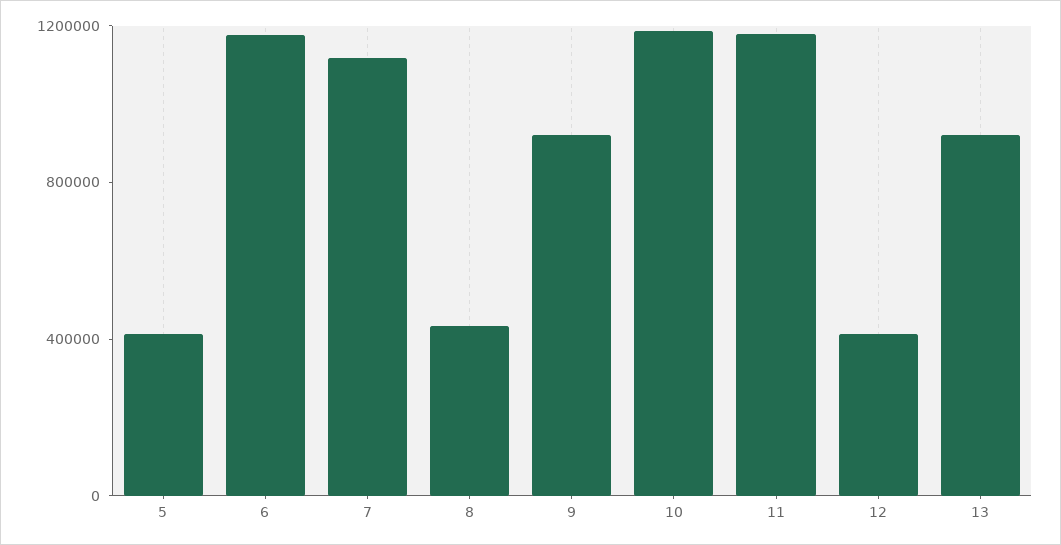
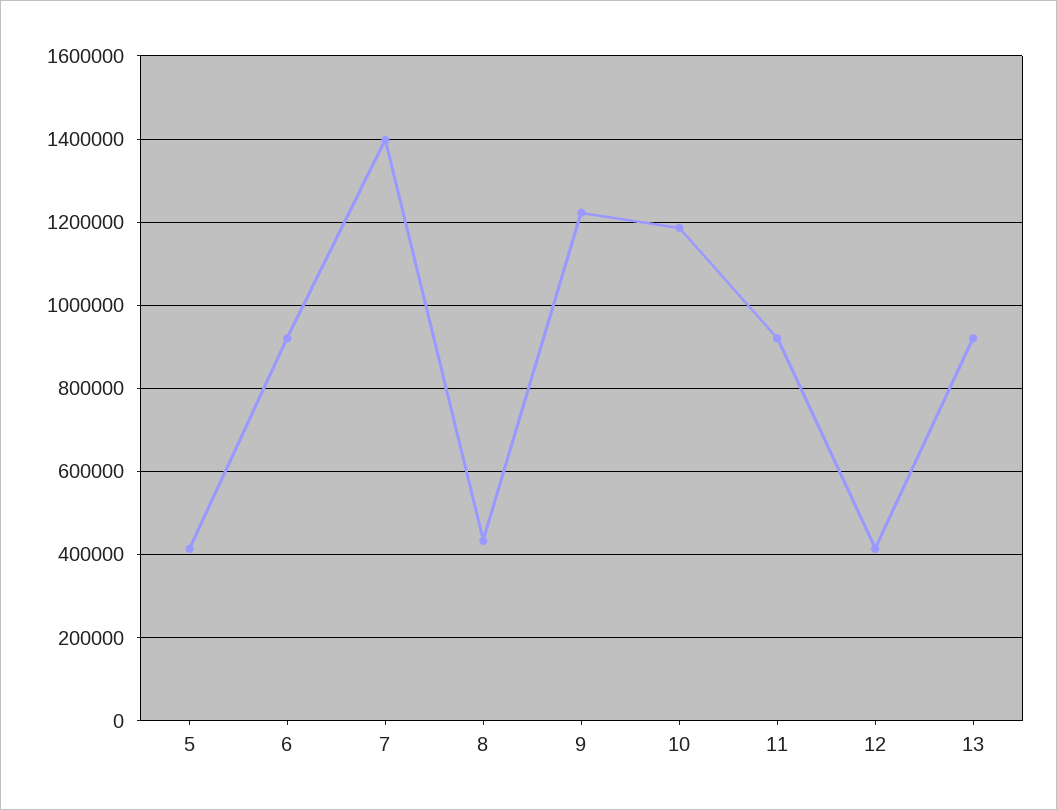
6: 1200000 -> 920000
7: 1100000 -> 1400000
9: 900000 -> 1220000
11: 1200000 -> 920000

